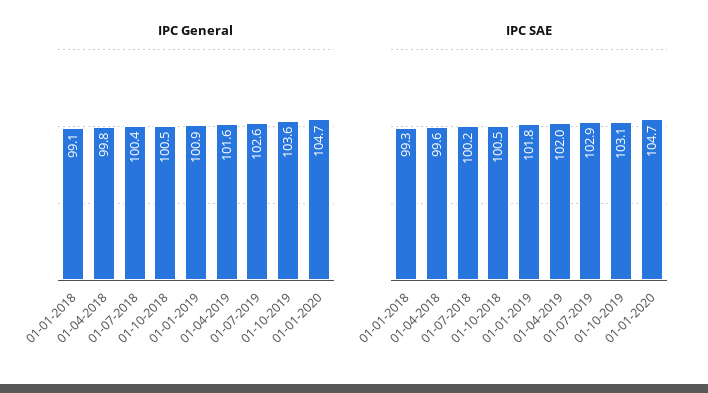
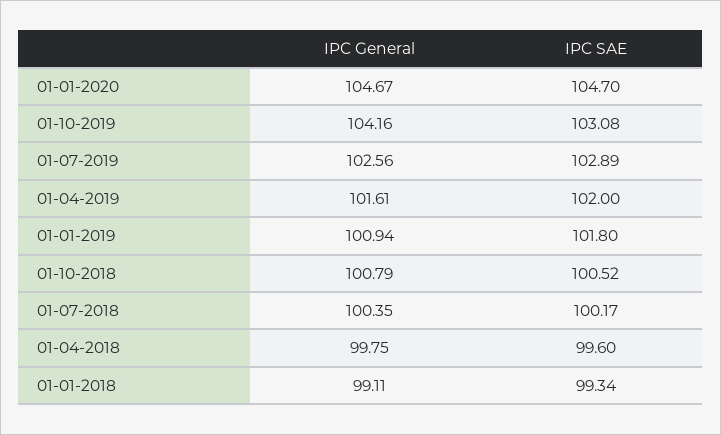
IPC General, 01-10-2018: 100.5 -> 100.79
IPC General, 01-10-2019: 103.6 -> 104.16

